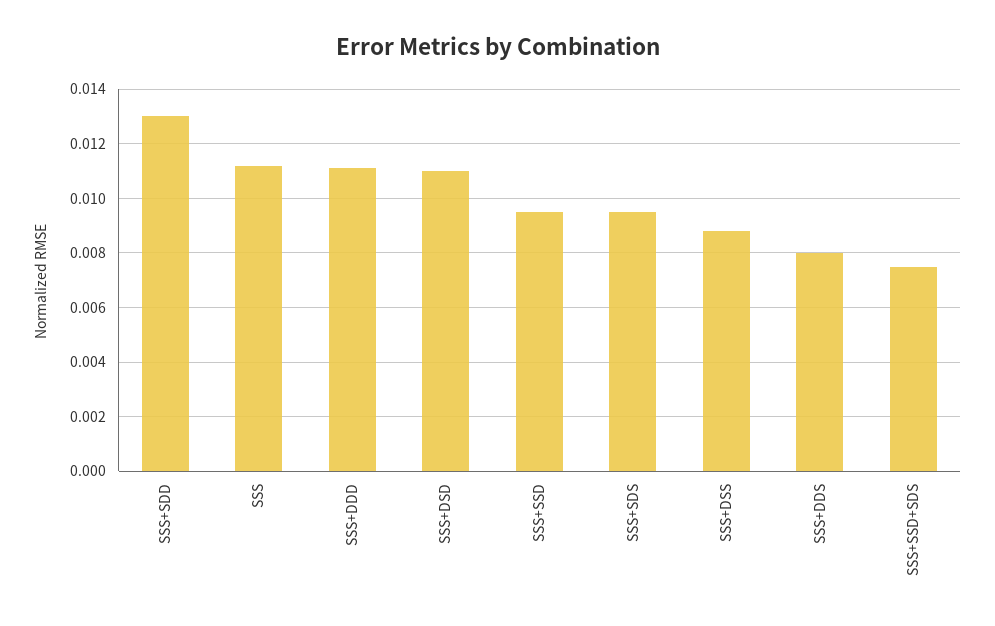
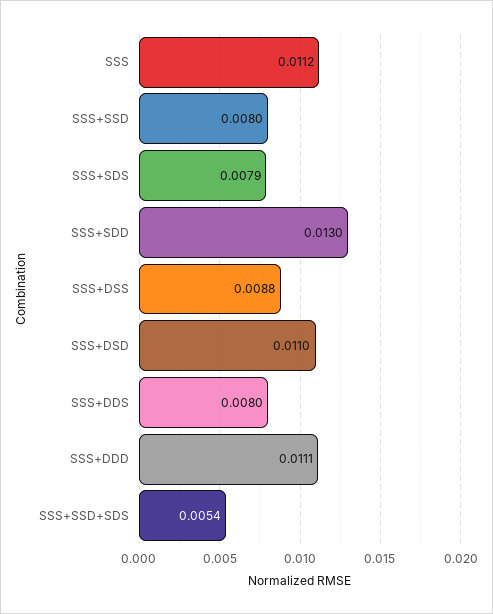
SSS+SSD: 0.0095 -> 0.008
SSS+SDS: 0.0095 -> 0.0079
SSS+SSD+SDS: 0.0075 -> 0.0054

